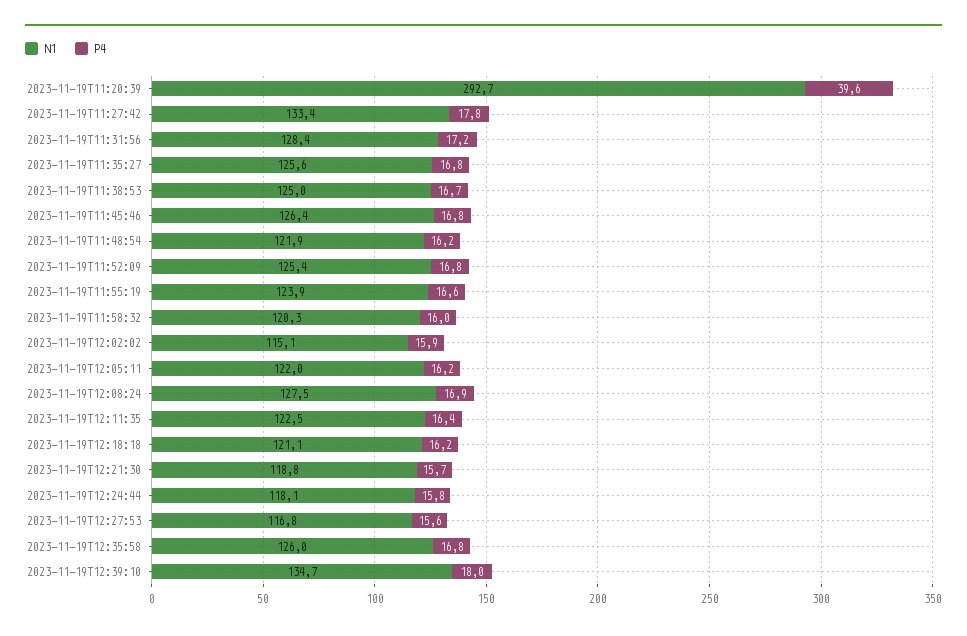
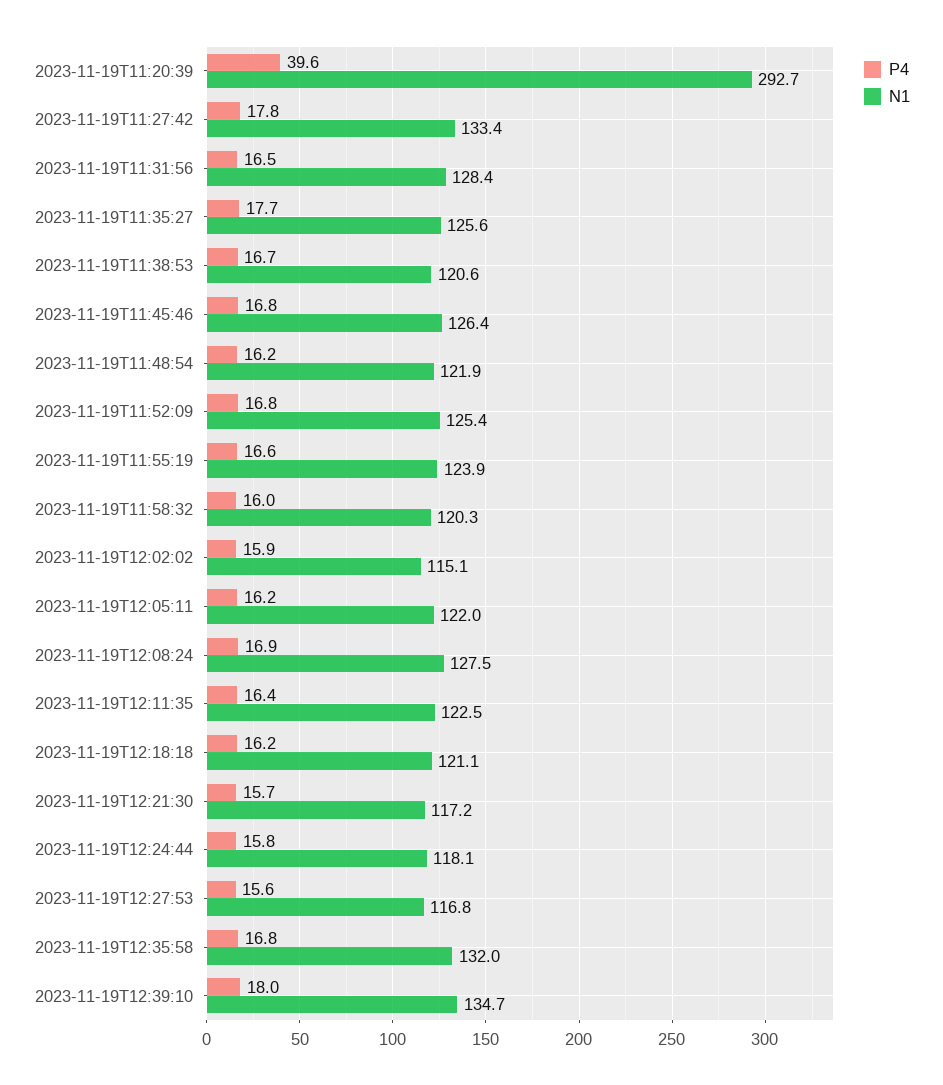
P4, 2023-11-19T11:31:56: 17.2 -> 16.5
P4, 2023-11-19T11:35:27: 16.8 -> 17.7
N1, 2023-11-19T11:38:53: 125 -> 120.6
N1, 2023-11-19T12:21:30: 118.8 -> 117.2
N1, 2023-11-19T12:35:58: 126 -> 132

